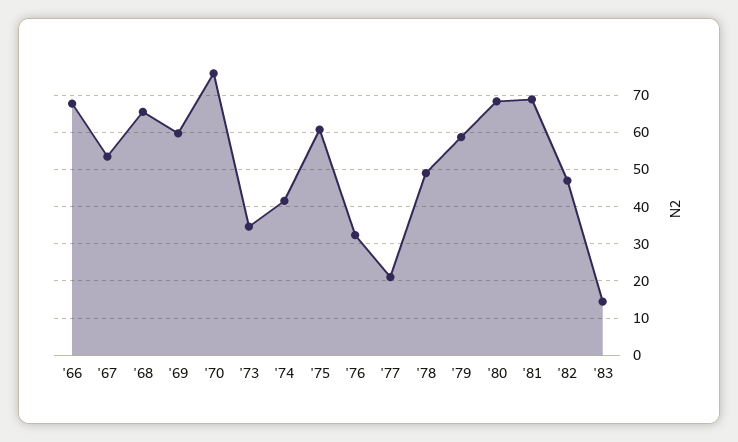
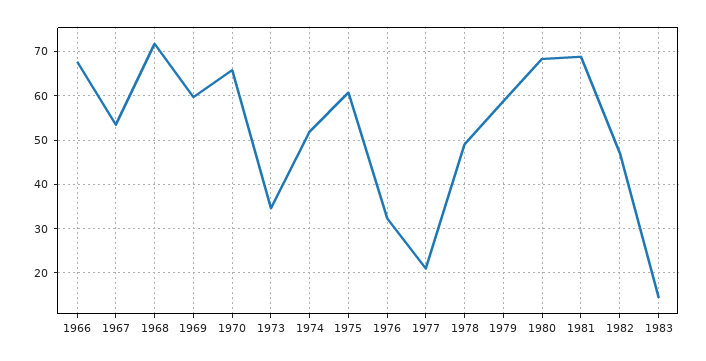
'68: 66 -> 72
'70: 76 -> 66
'74: 42 -> 52

